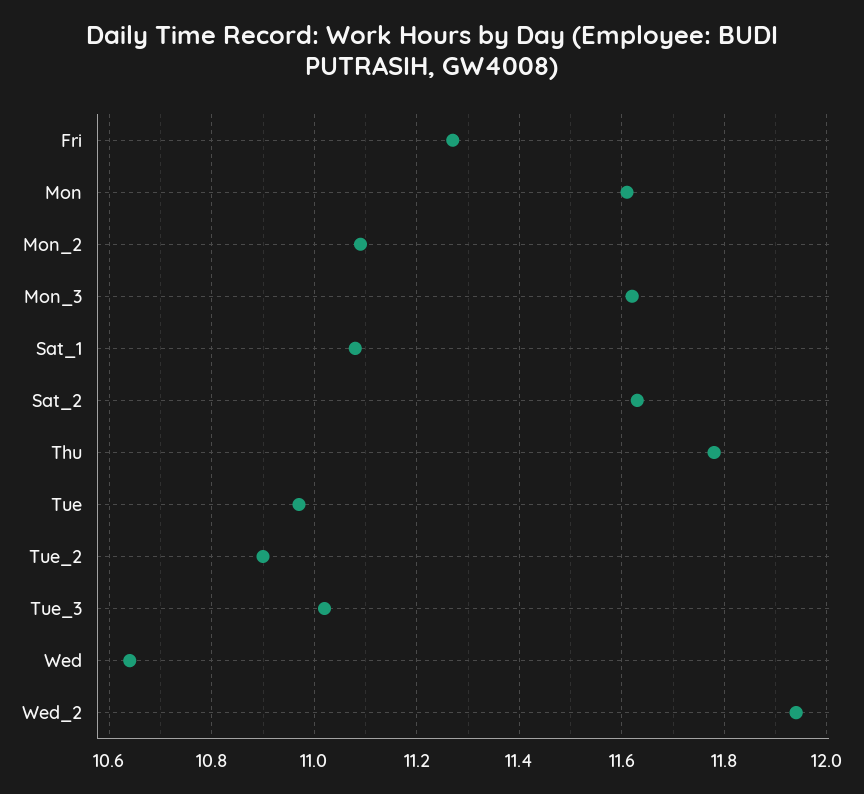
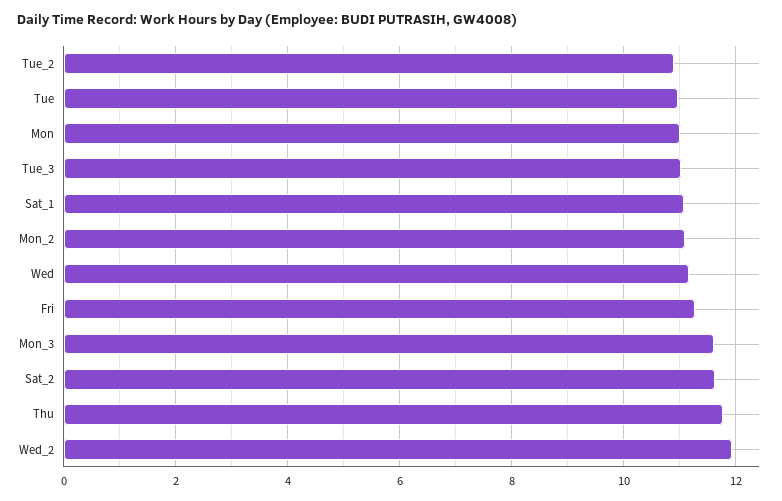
Mon: 11.6 -> 11
Wed: 10.65 -> 11.2

